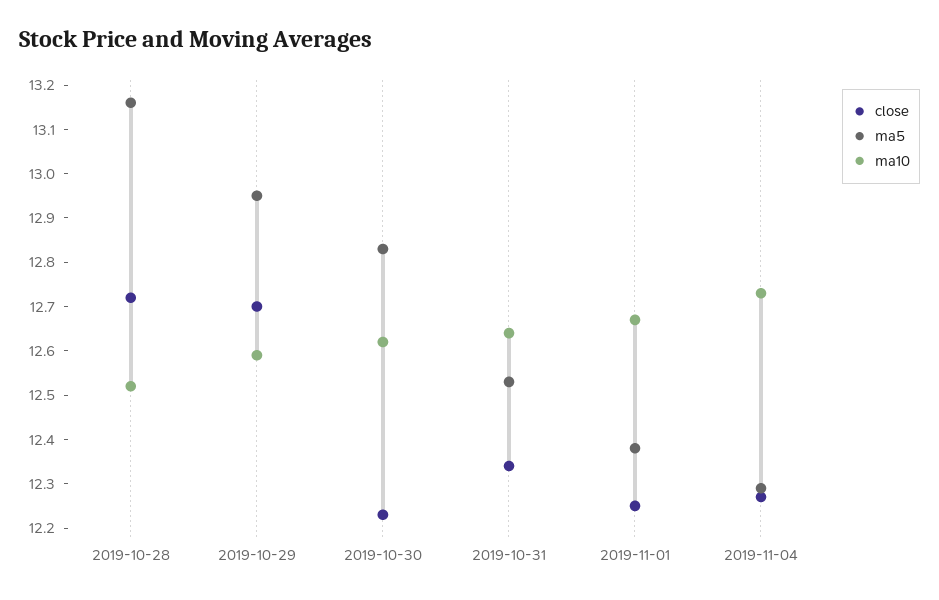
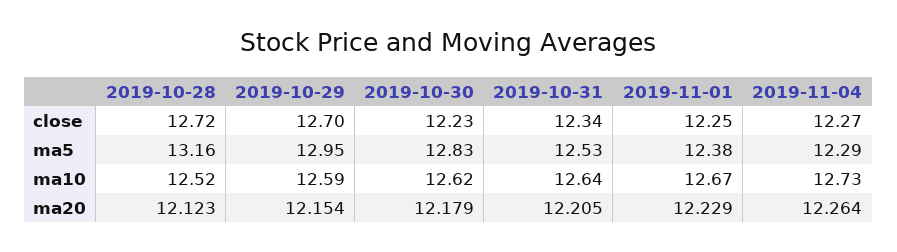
ma20, 2019-10-28: none -> 12.123
ma20, 2019-10-29: none -> 12.154
ma20, 2019-10-30: none -> 12.179
ma20, 2019-10-31: none -> 12.205
ma20, 2019-11-01: none -> 12.229
ma20, 2019-11-04: none -> 12.264

